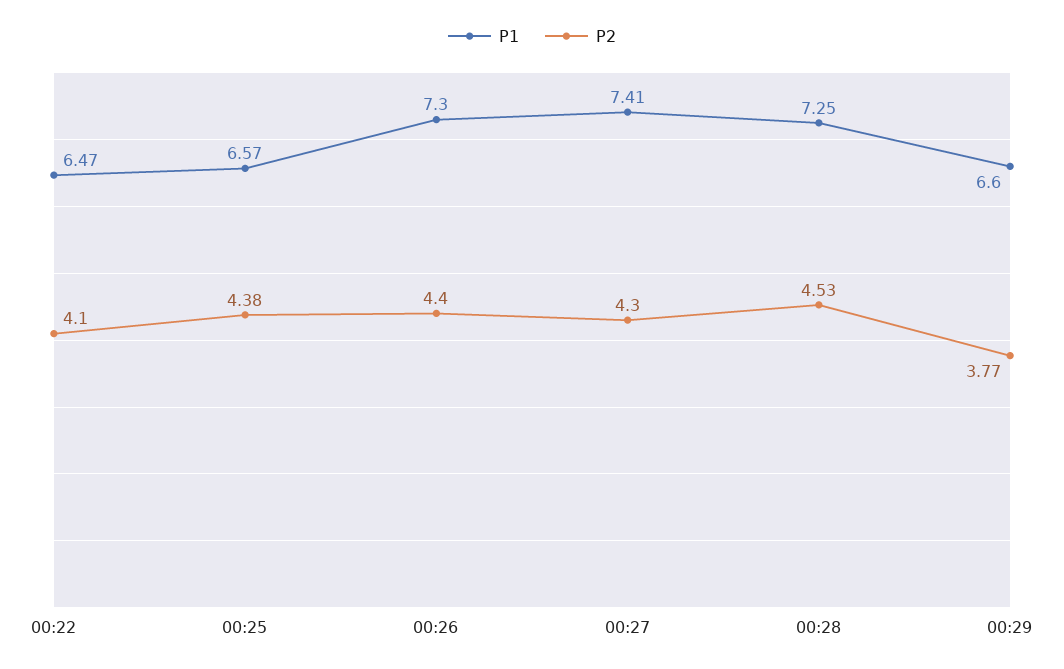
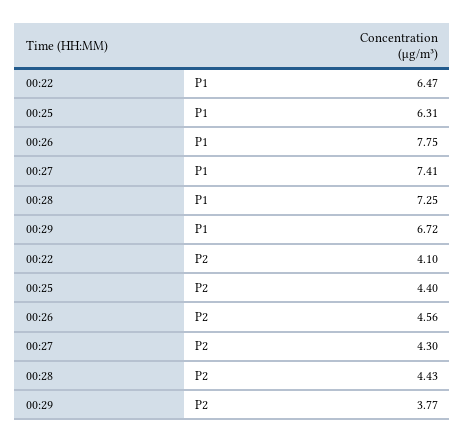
P1, 00:25: 6.57 -> 6.31
P2, 00:25: 4.38 -> 4.4
P1, 00:26: 7.3 -> 7.75
P2, 00:26: 4.4 -> 4.56
P2, 00:28: 4.53 -> 4.43
P1, 00:29: 6.6 -> 6.72

